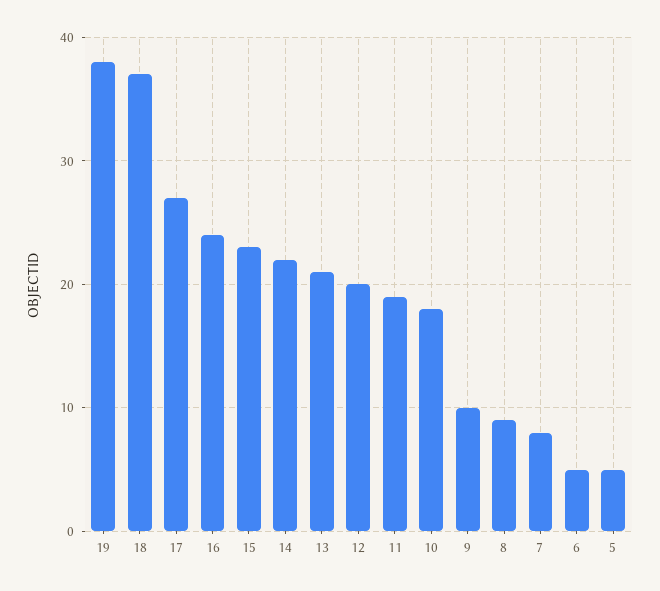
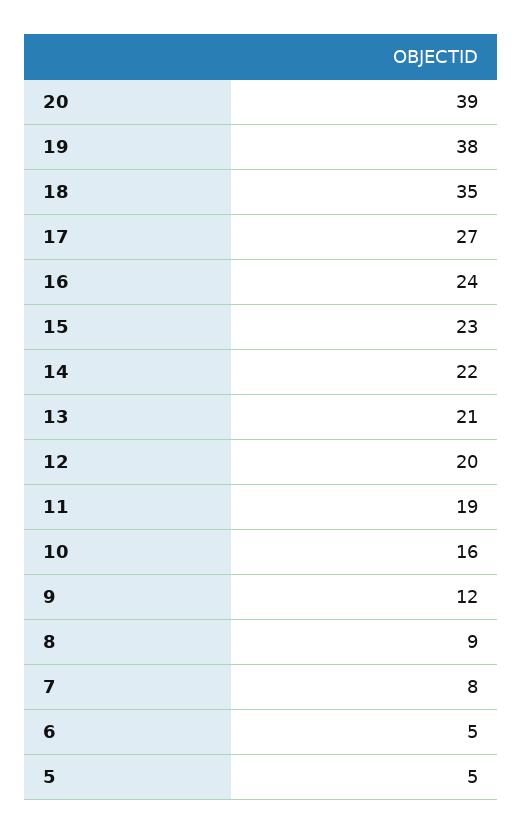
18: 37 -> 35
10: 18 -> 16
9: 10 -> 12
20: none -> 39

